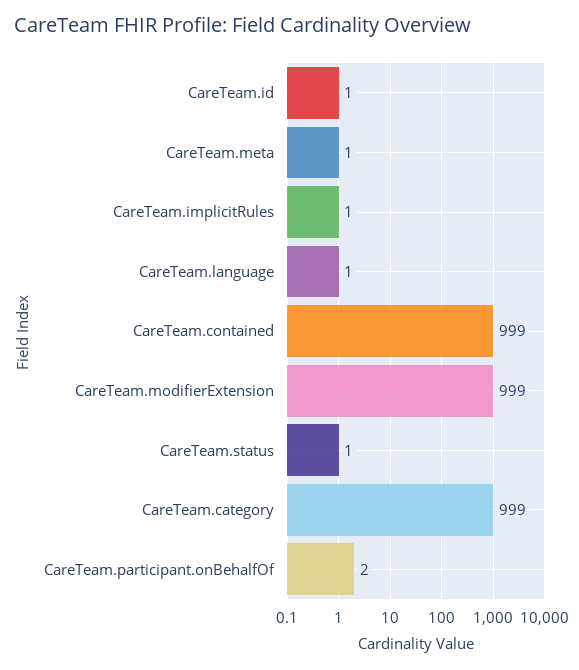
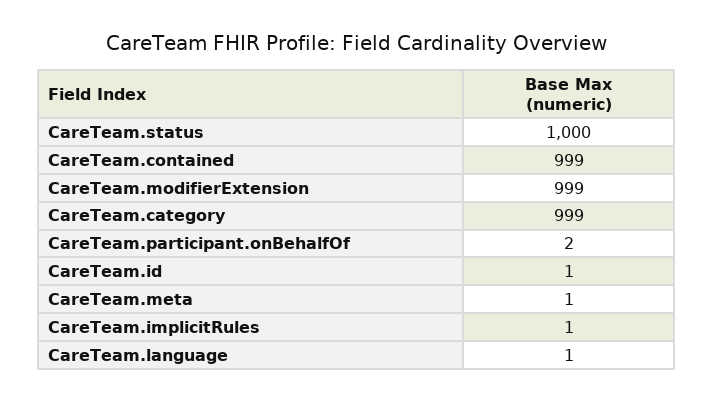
CareTeam.status: 1 -> 1000

